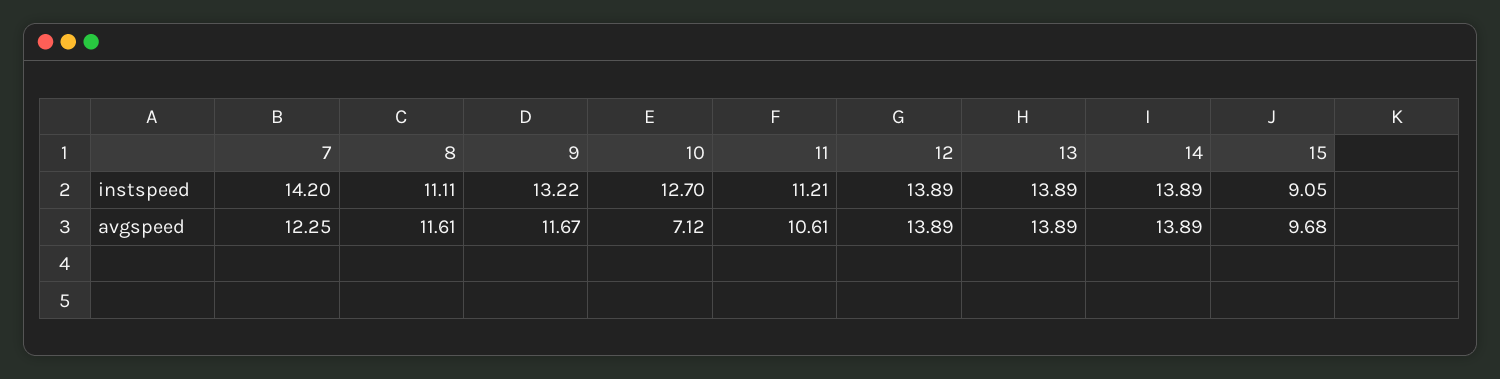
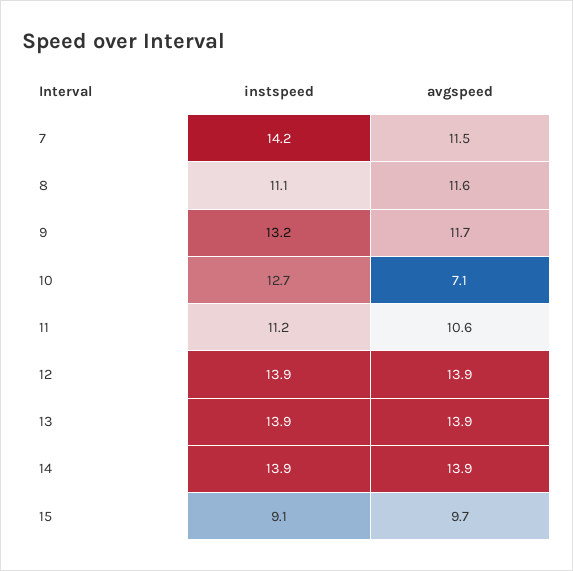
7, avgspeed: 12.25 -> 11.5

